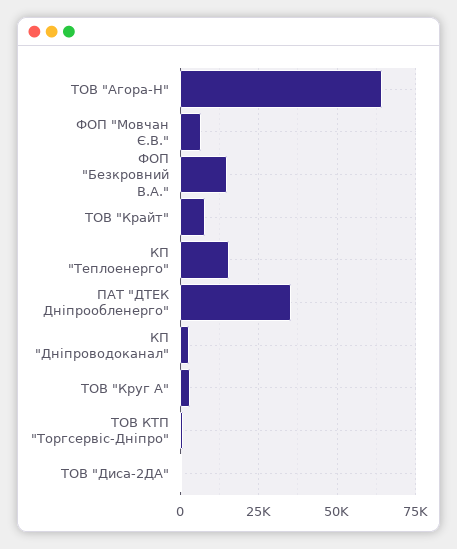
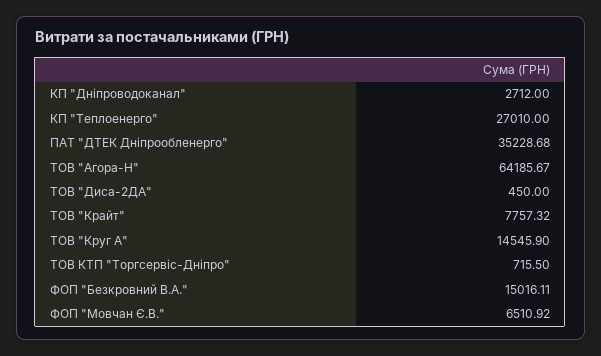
КП "Теплоенерго": 15000 -> 27010
ТОВ "Круг А": 2500 -> 14545.9

